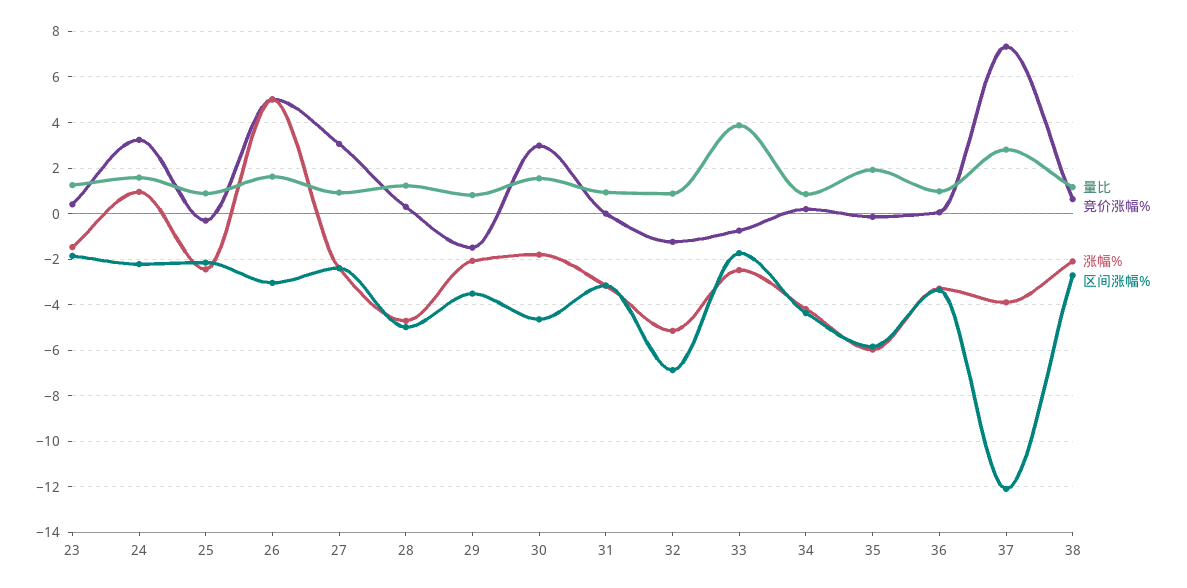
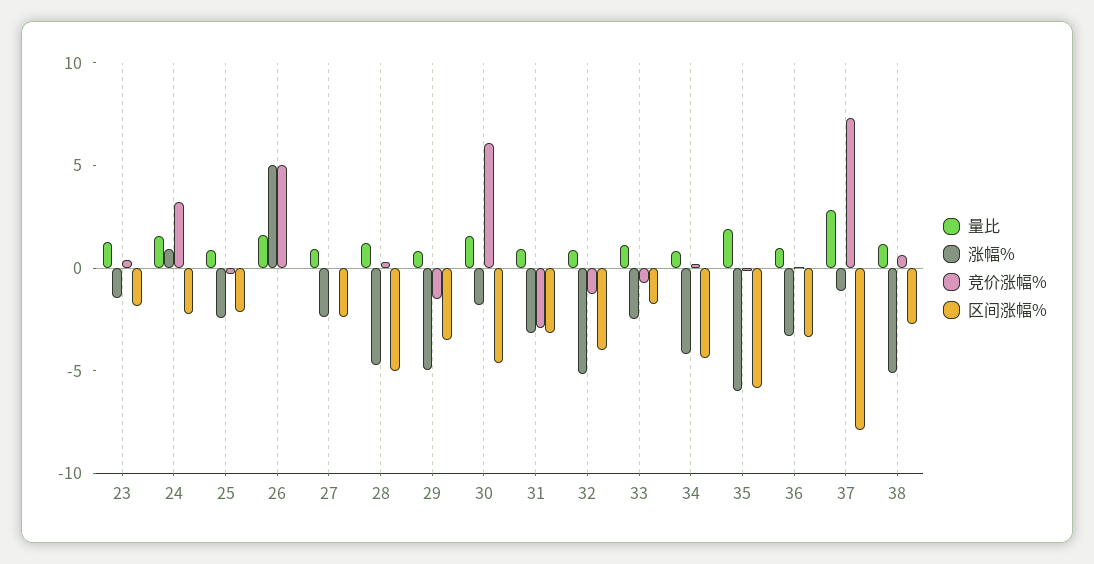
区间涨幅%, 26: -3 -> 0
竞价涨幅%, 27: 3 -> 0
涨幅%, 29: -2 -> -5
竞价涨幅%, 30: 3 -> 6
竞价涨幅%, 31: 0 -> -3
区间涨幅%, 32: -7 -> -4
量比, 33: 4 -> 1
涨幅%, 37: -4 -> -1
区间涨幅%, 37: -12 -> -8
涨幅%, 38: -2 -> -5

